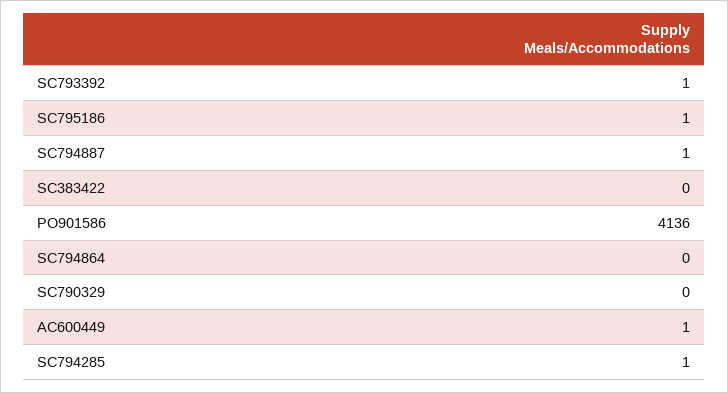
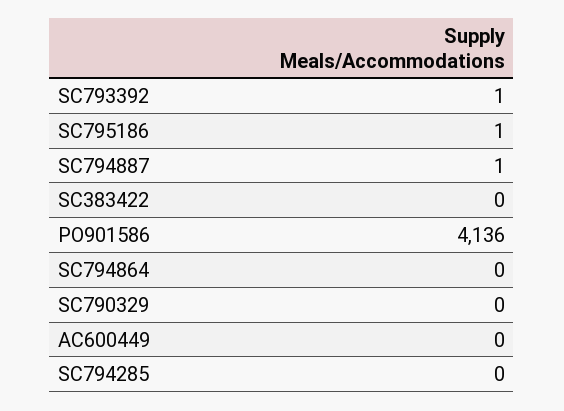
AC600449: 1 -> 0
SC794285: 1 -> 0

